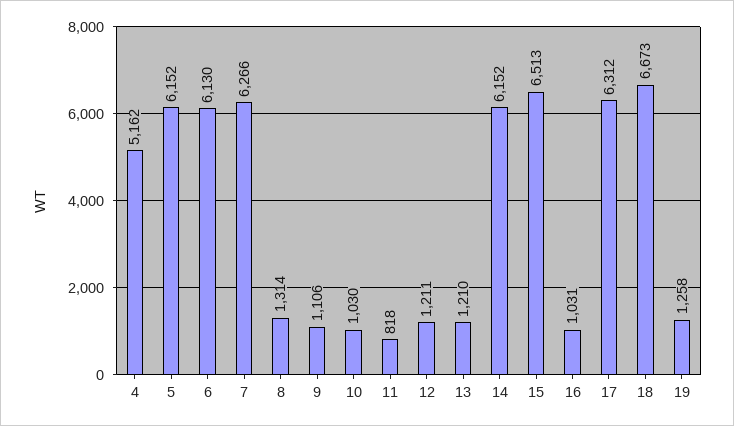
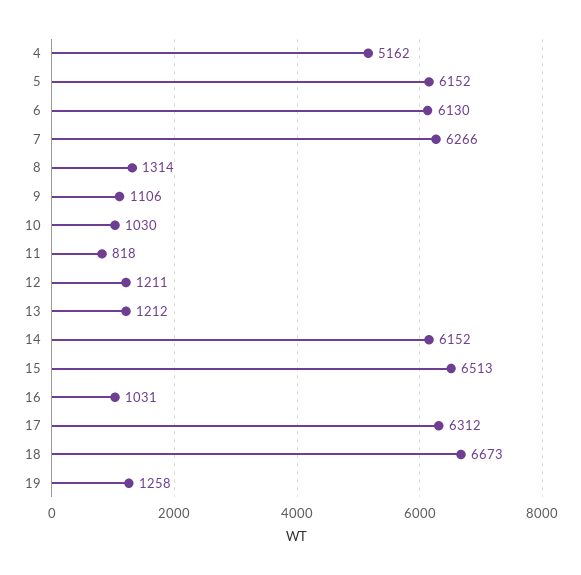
13: 1210 -> 1212

